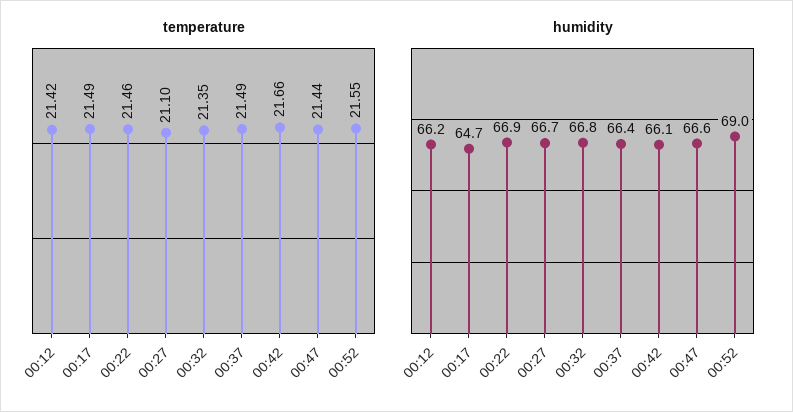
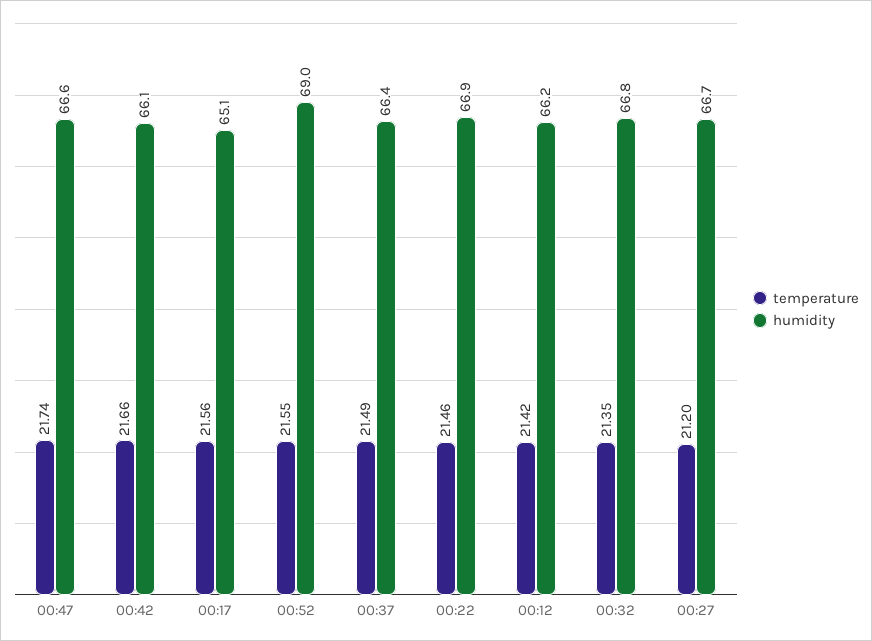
temperature, 00:17: 21.49 -> 21.56
temperature, 00:27: 21.1 -> 21.2
temperature, 00:47: 21.44 -> 21.74
humidity, 00:17: 64.7 -> 65.1

